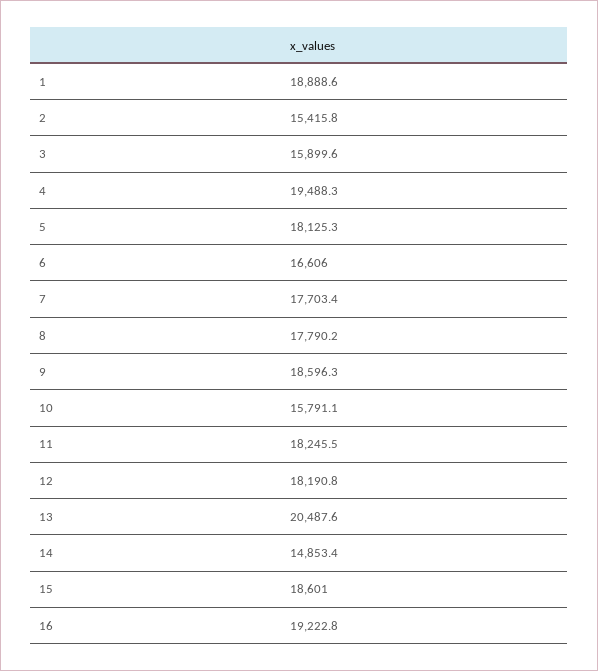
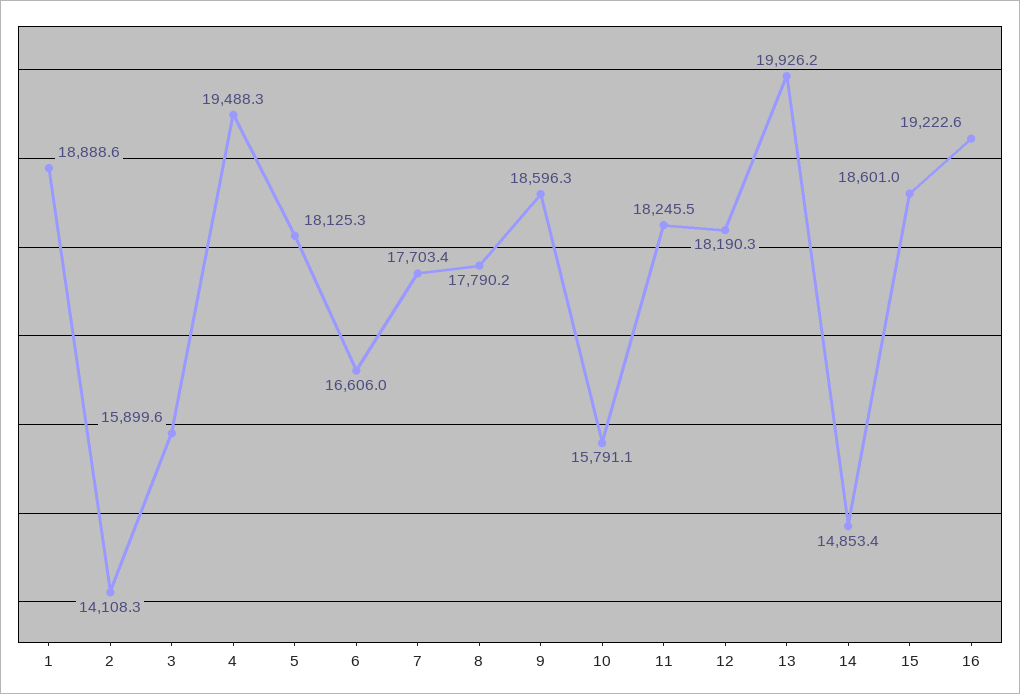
2: 15415.8 -> 14108.3
12: 18190.8 -> 18190.3
13: 20487.6 -> 19926.2
16: 19222.8 -> 19222.6

